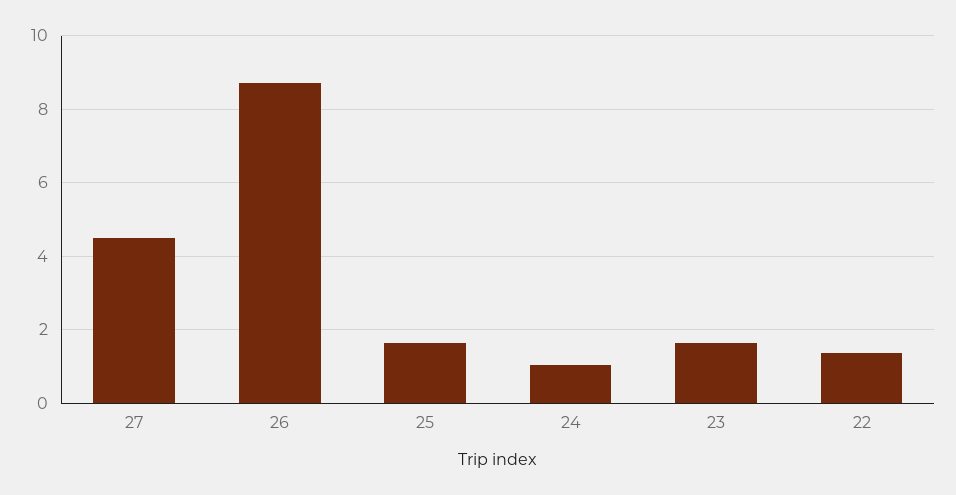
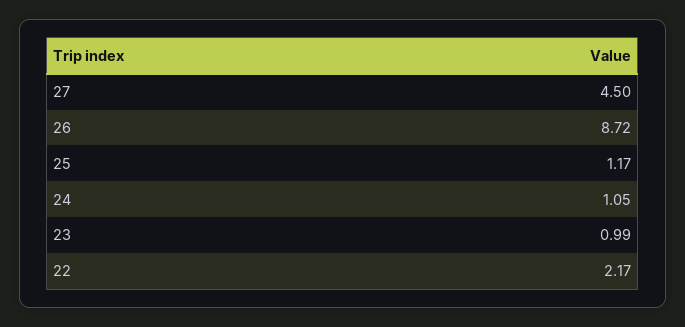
25: 1.6 -> 1.17
23: 1.6 -> 0.99
22: 1.4 -> 2.17

